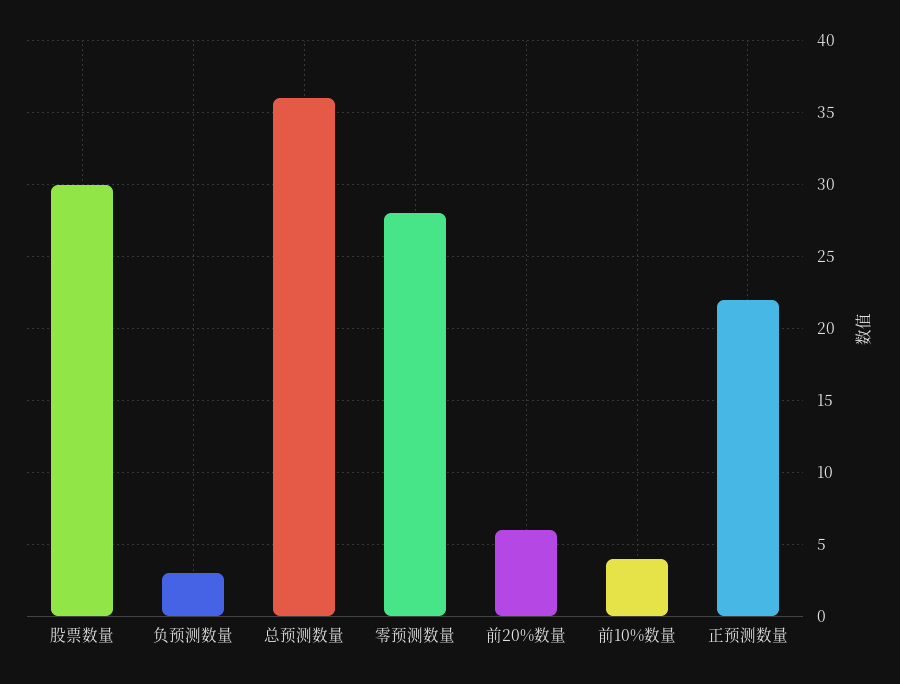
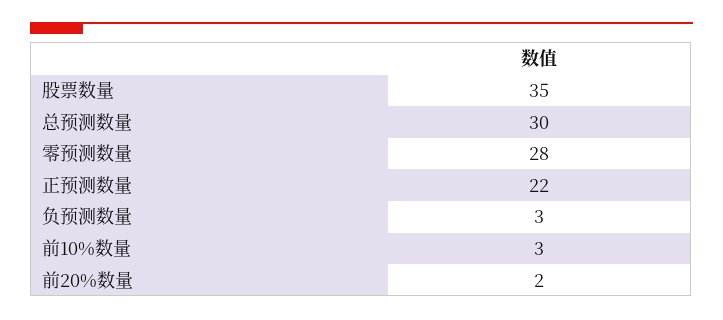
股票数量: 30 -> 35
总预测数量: 36 -> 30
前20%数量: 6 -> 2
前10%数量: 4 -> 3

